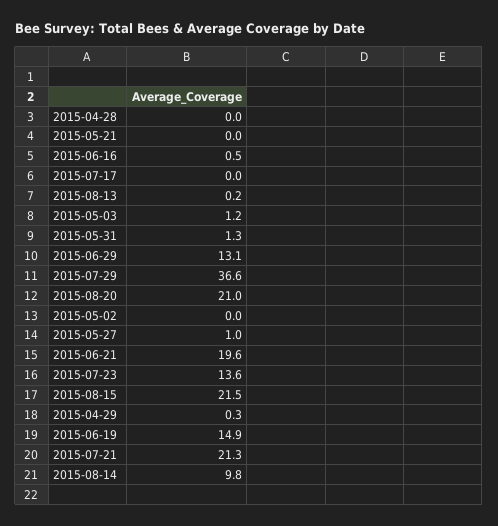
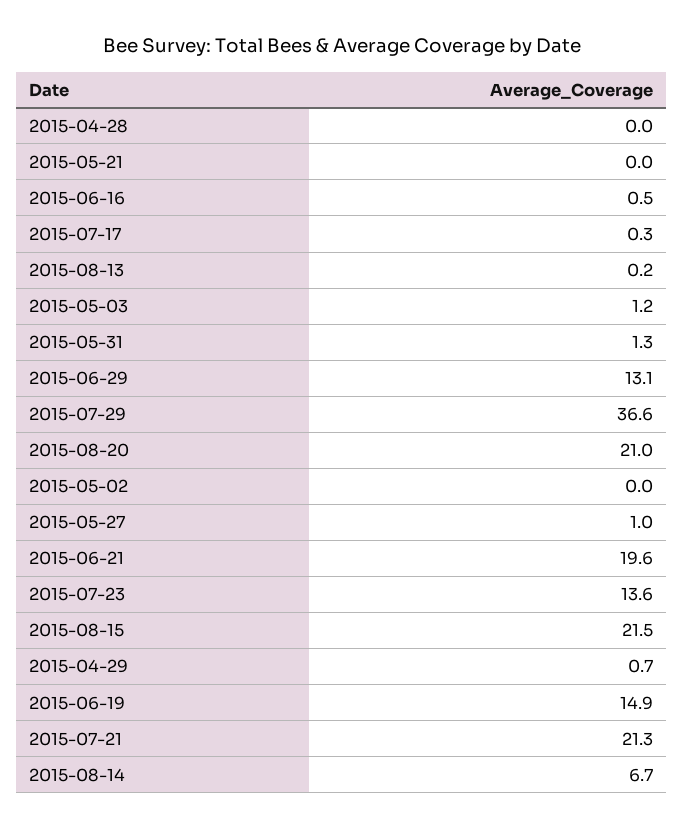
2015-07-17: 0 -> 0.3
2015-04-29: 0.3 -> 0.7
2015-08-14: 9.8 -> 6.7

